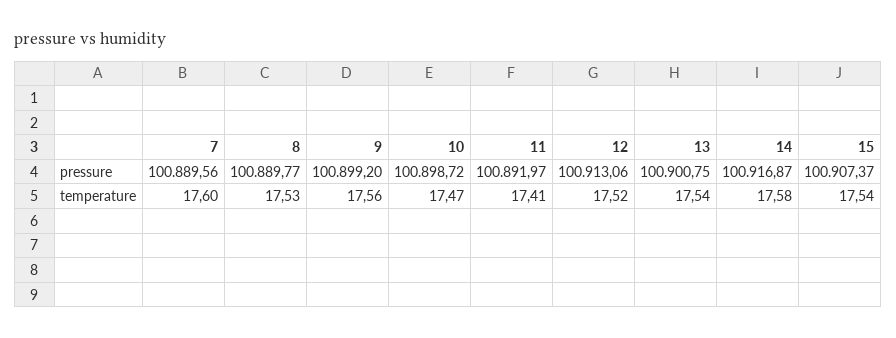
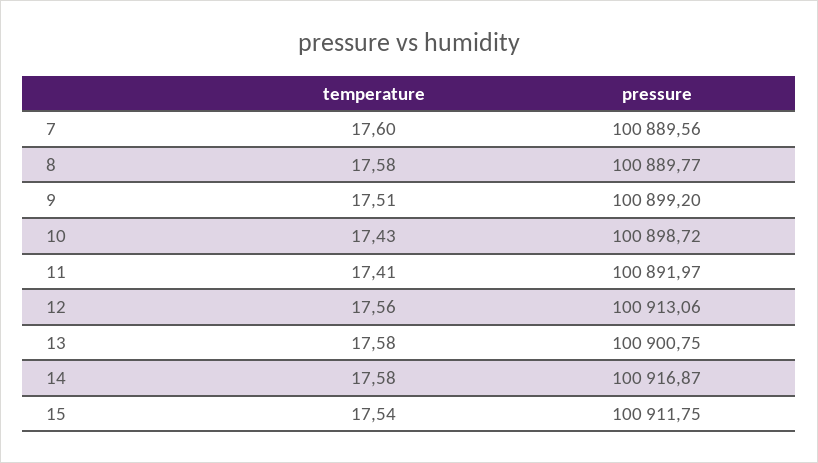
15, pressure: 100907.37 -> 100911.75
8, temperature: 17.53 -> 17.58
9, temperature: 17.56 -> 17.51
10, temperature: 17.47 -> 17.43
12, temperature: 17.52 -> 17.56
13, temperature: 17.54 -> 17.58

